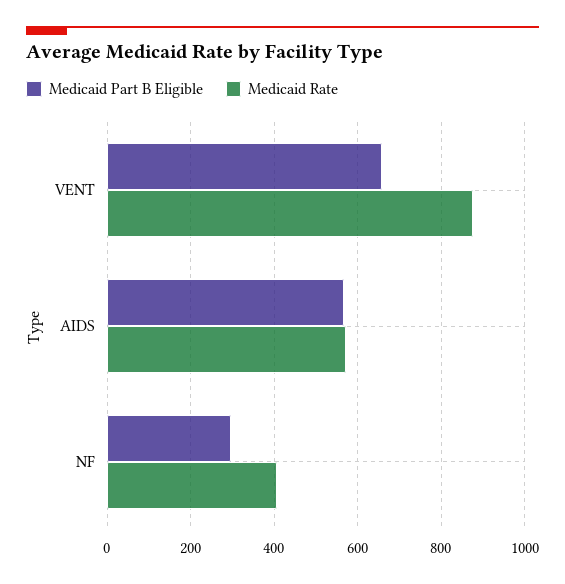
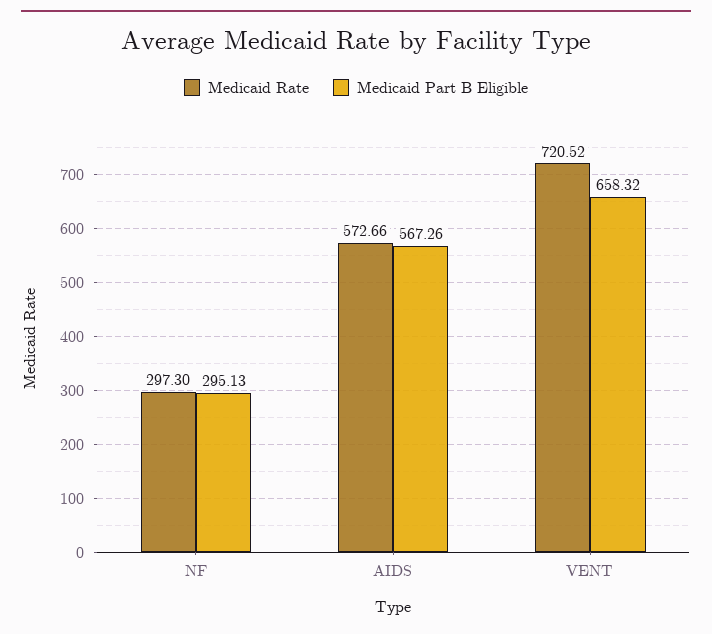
Medicaid Rate, VENT: 880 -> 720.52
Medicaid Rate, NF: 400 -> 297.3

